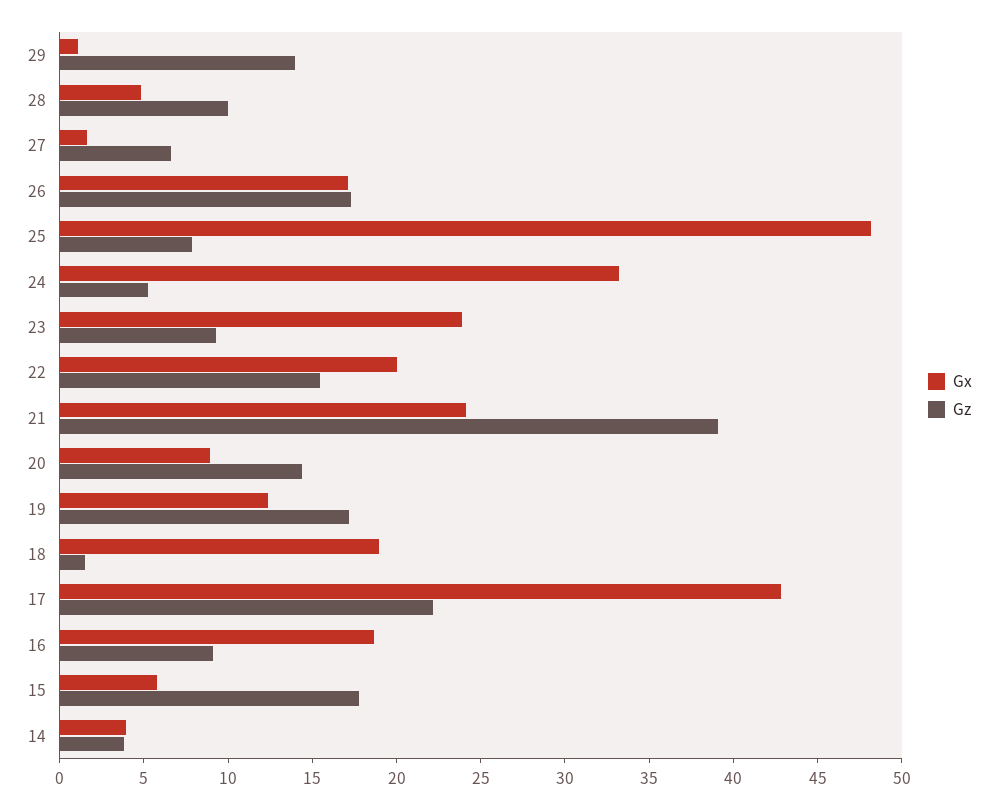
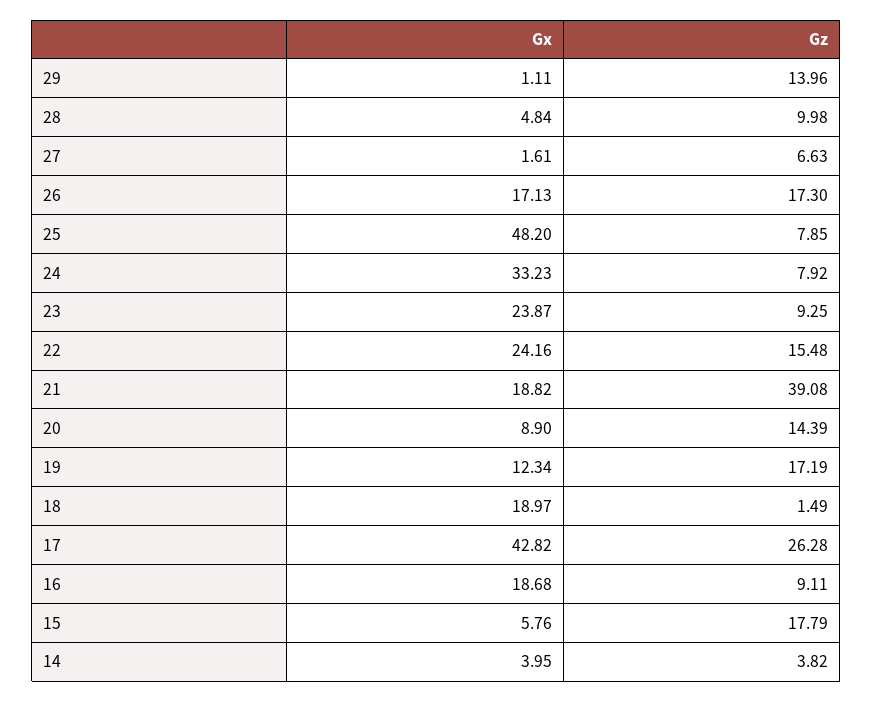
Gz, 24: 5 -> 7.92
Gx, 22: 20 -> 24.16
Gx, 21: 24 -> 18.82
Gz, 17: 22 -> 26.28

